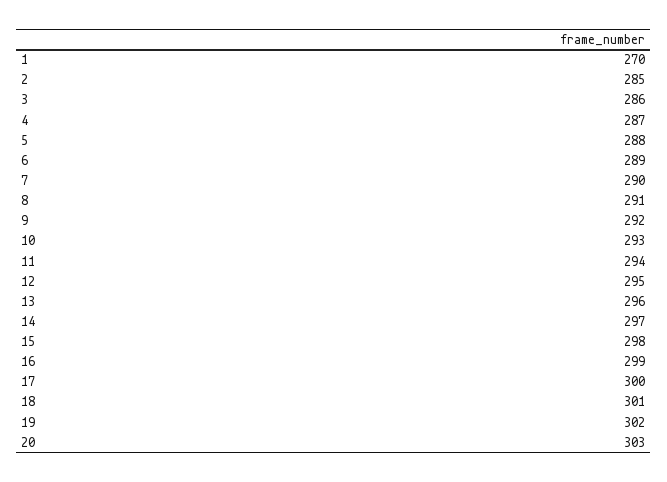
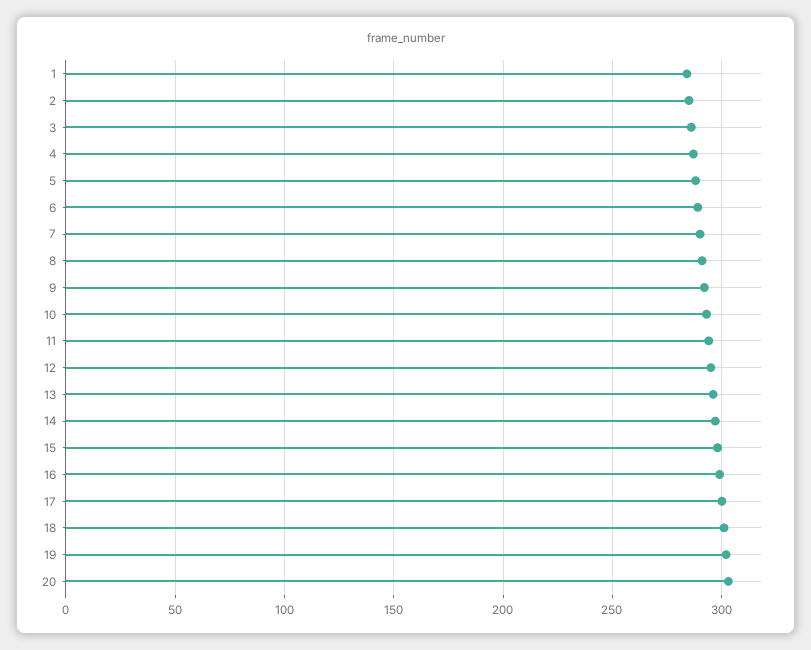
1: 270 -> 285

